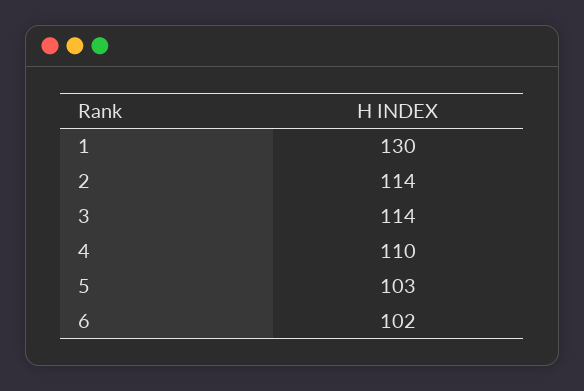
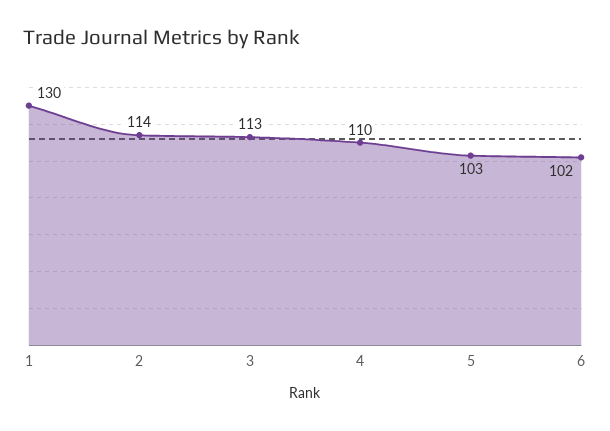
3: 114 -> 113

